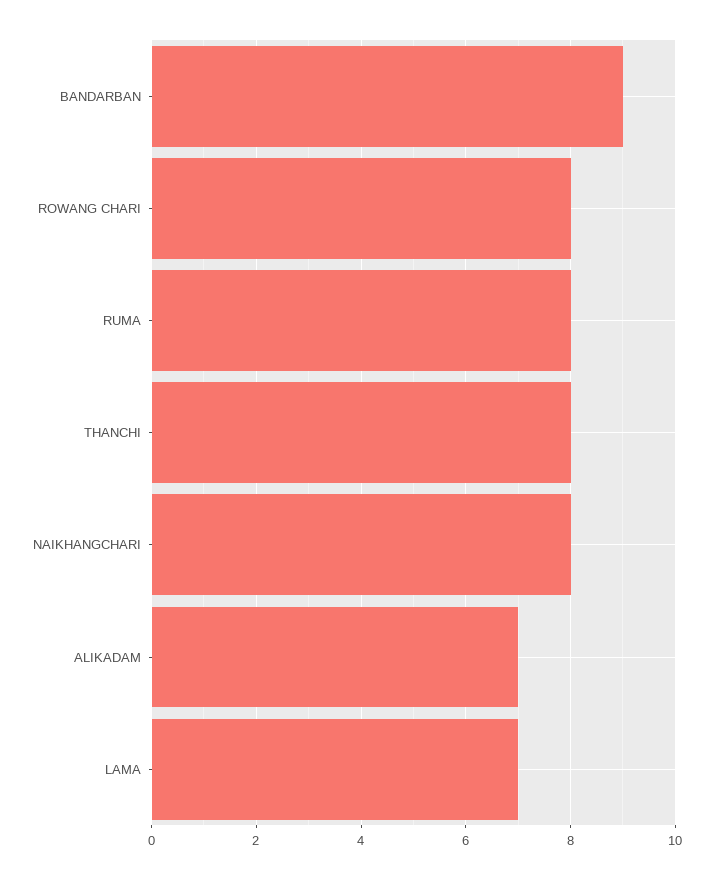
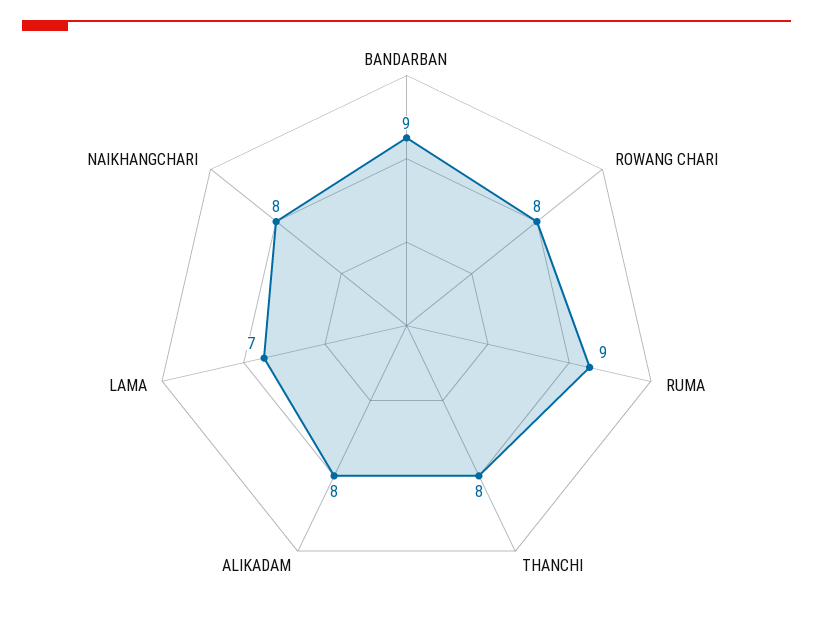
RUMA: 8 -> 9
ALIKADAM: 7 -> 8

